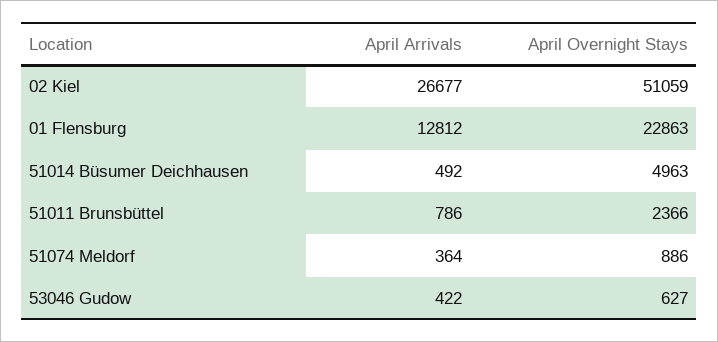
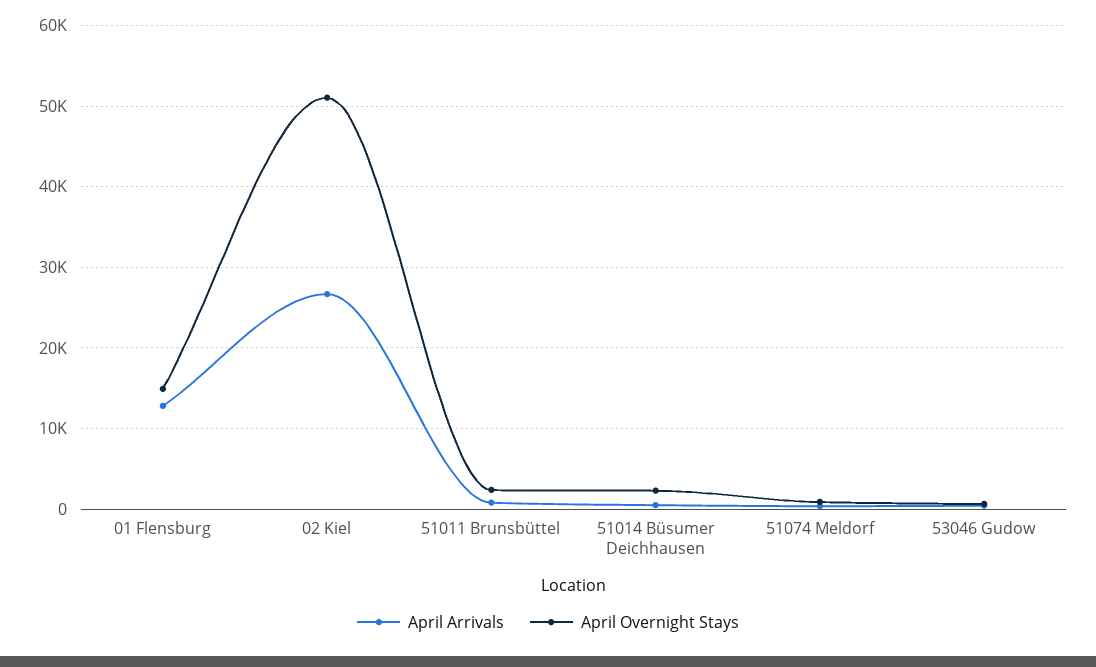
April Overnight Stays, 01 Flensburg: 22863 -> 15000
April Overnight Stays, 51014 Büsumer Deichhausen: 4963 -> 2000

